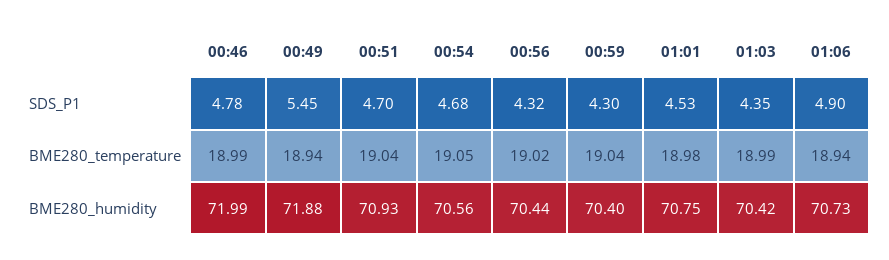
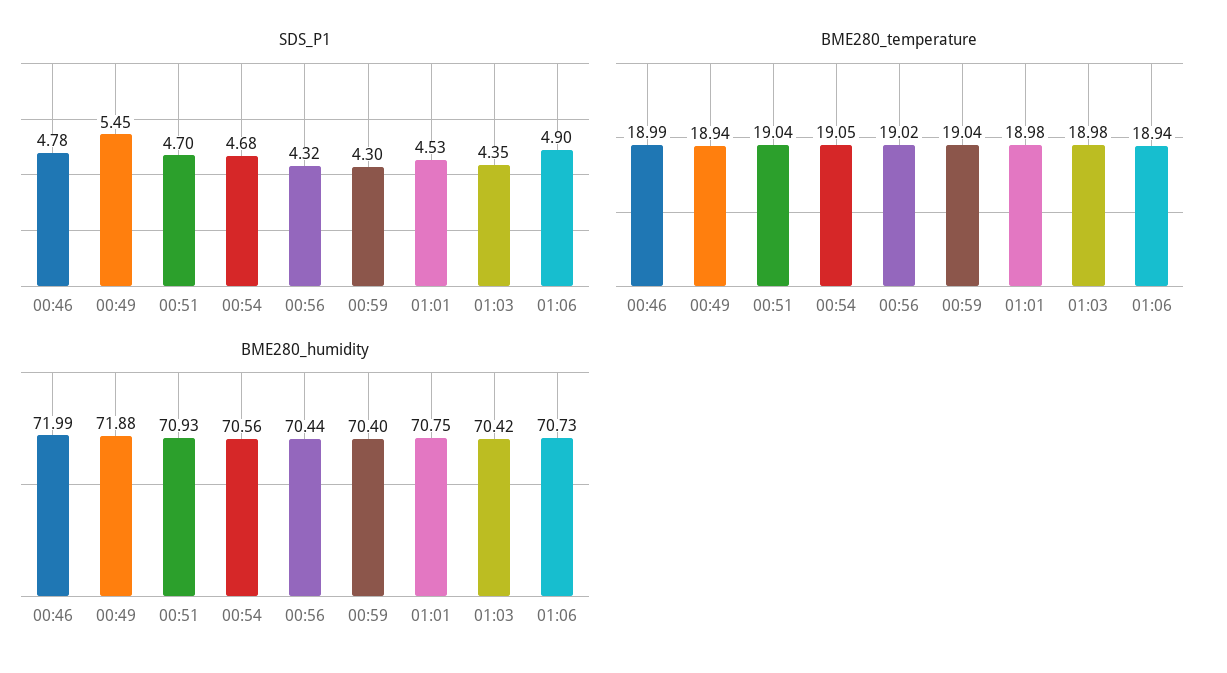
BME280_temperature, 01:03: 18.99 -> 18.98

